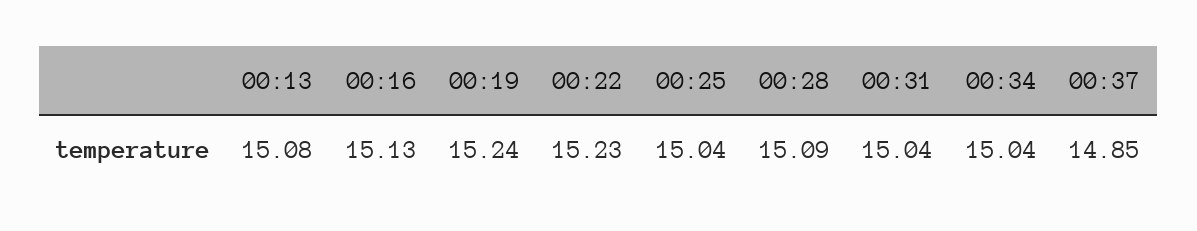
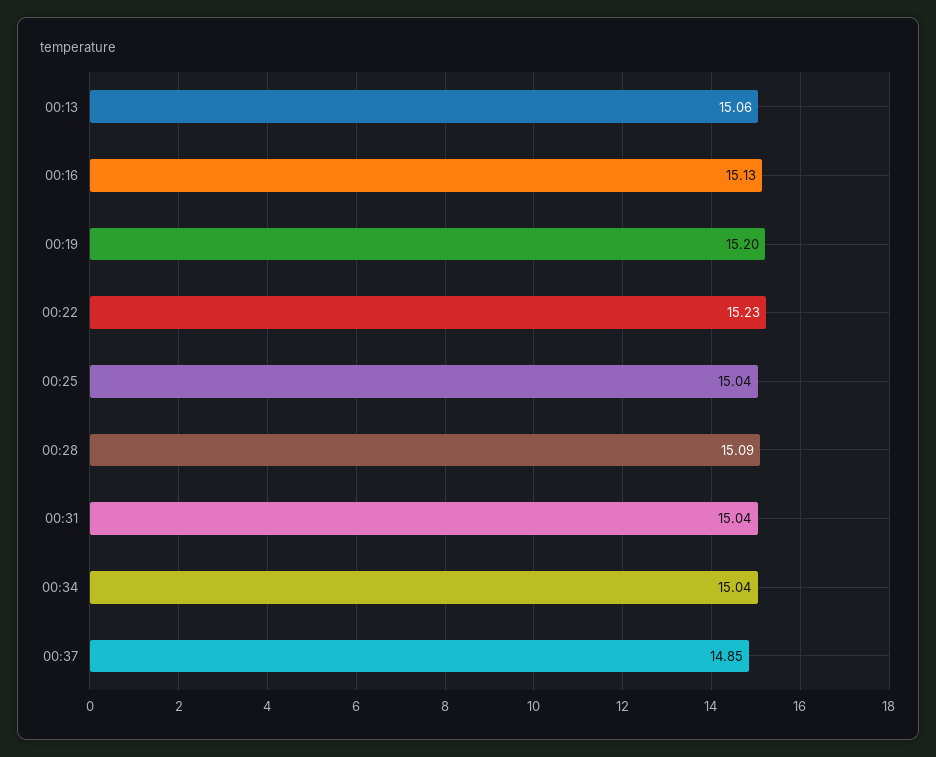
00:13: 15.08 -> 15.06
00:19: 15.24 -> 15.2

